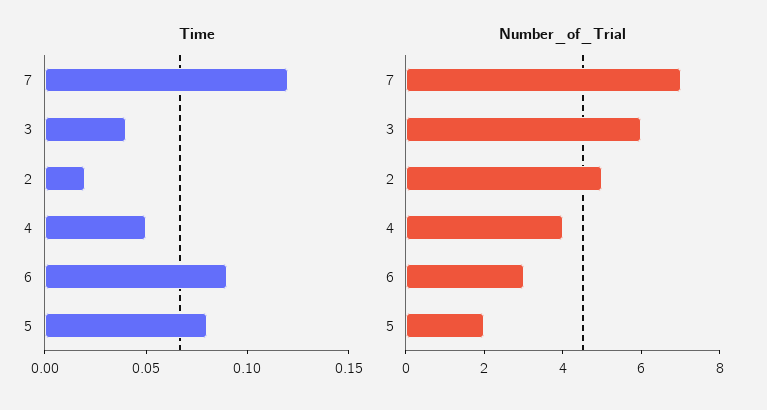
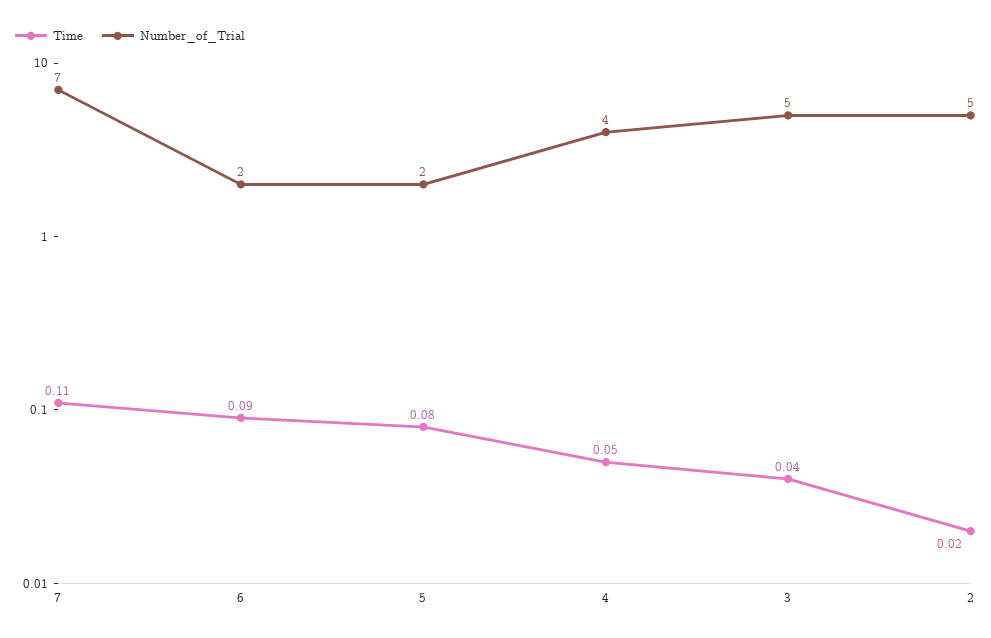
Time, 7: 0.12 -> 0.11
Number_of_Trial, 3: 6 -> 5
Number_of_Trial, 6: 3 -> 2

